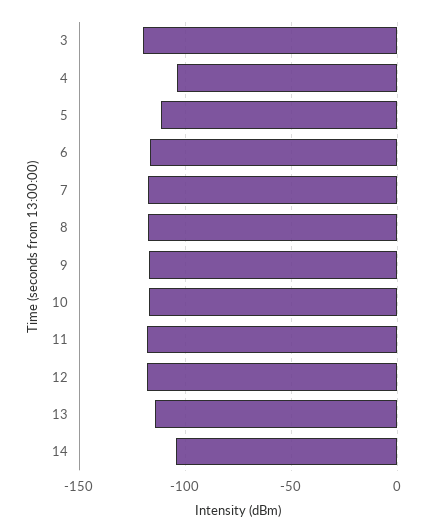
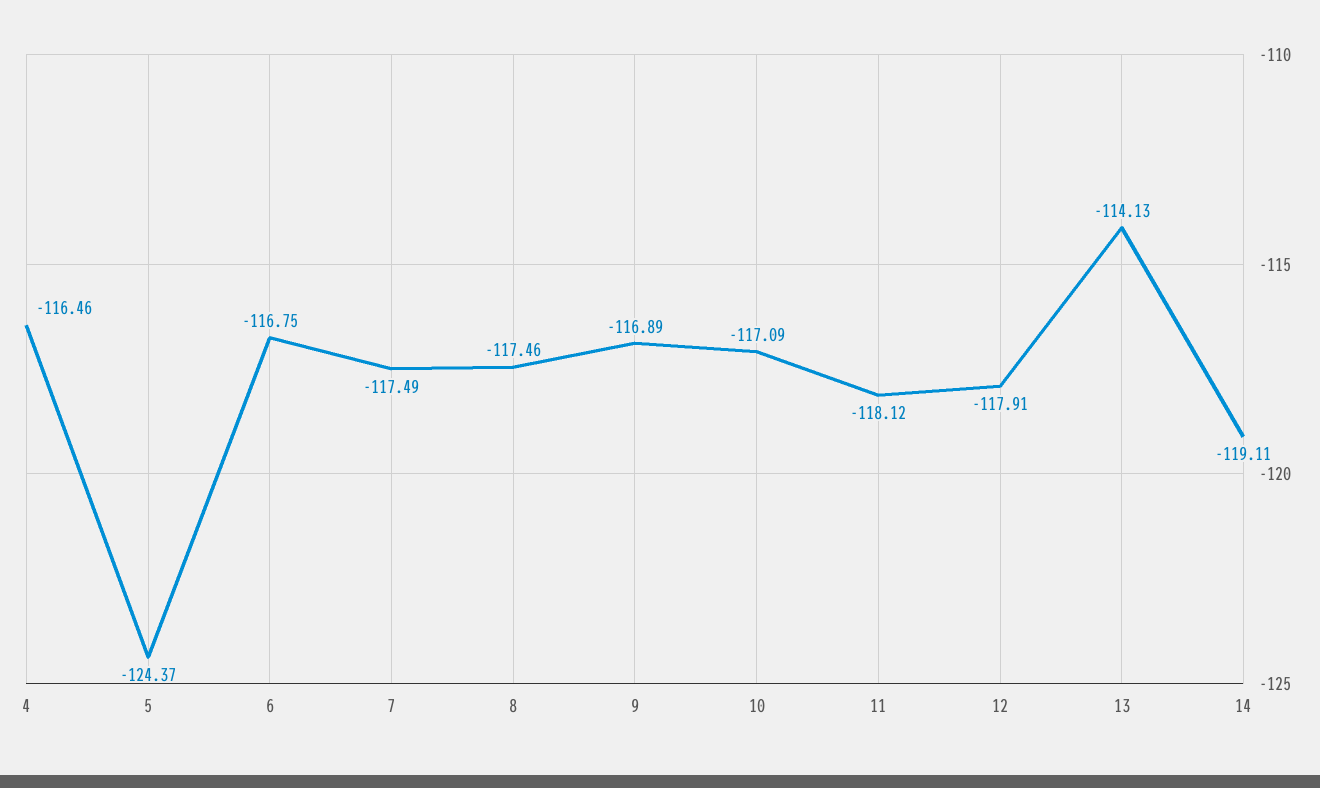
3: -120 -> none
4: -105 -> -116.46
5: -110 -> -124.37
14: -105 -> -119.11

